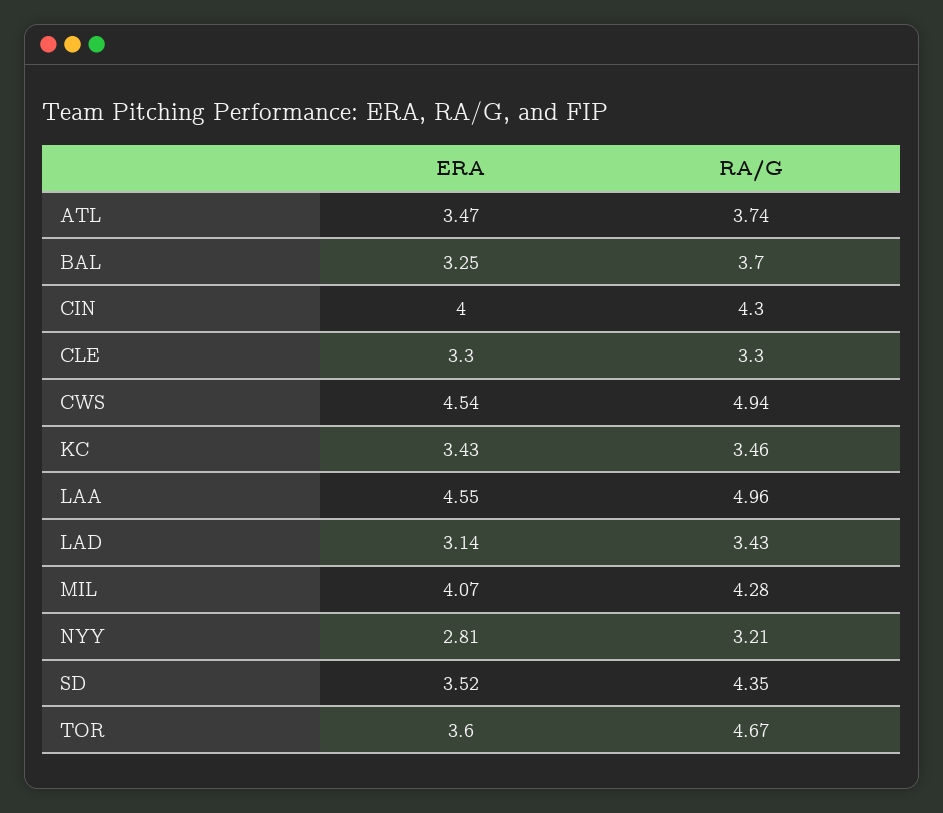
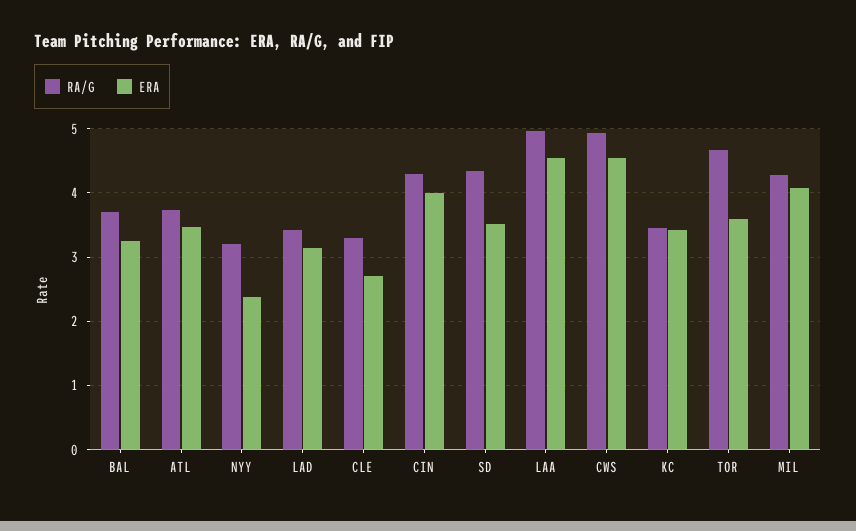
ERA, CLE: 3.3 -> 2.7
ERA, NYY: 2.81 -> 2.4

